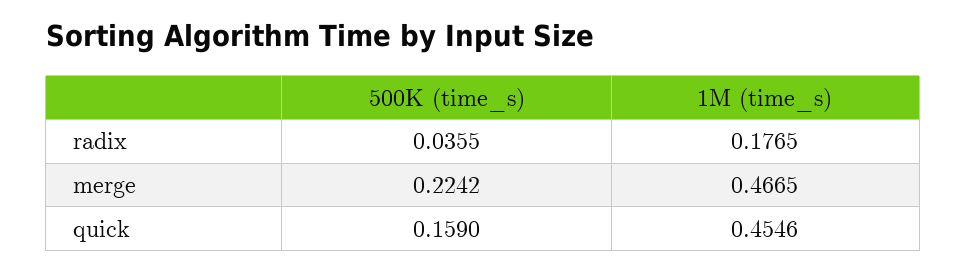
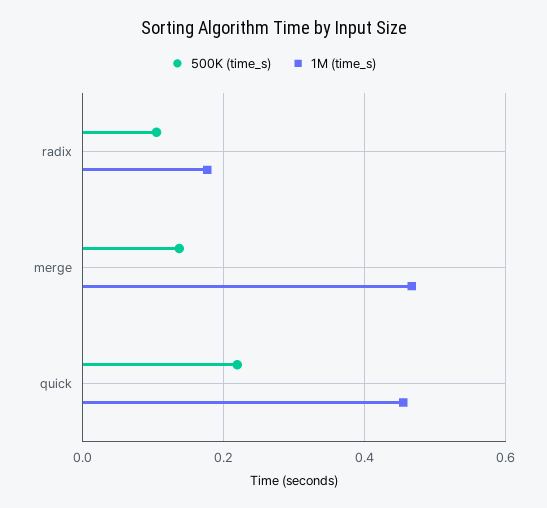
500K (time_s), radix: 0.0355 -> 0.1
500K (time_s), merge: 0.2242 -> 0.14
500K (time_s), quick: 0.159 -> 0.22

